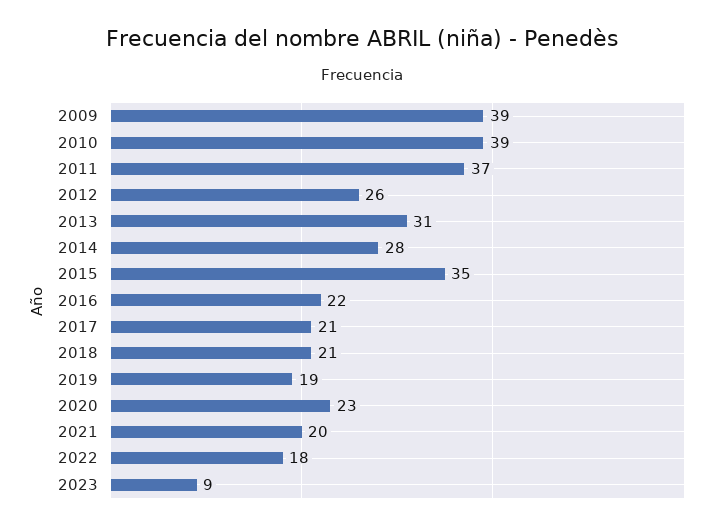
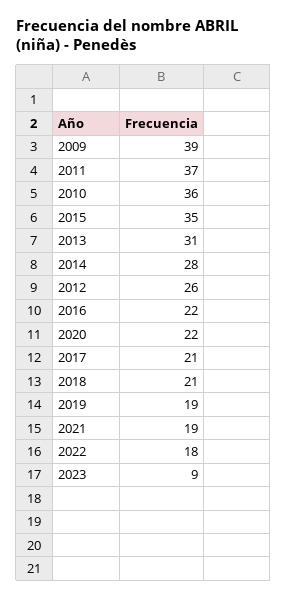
2010: 39 -> 36
2020: 23 -> 22
2021: 20 -> 19

